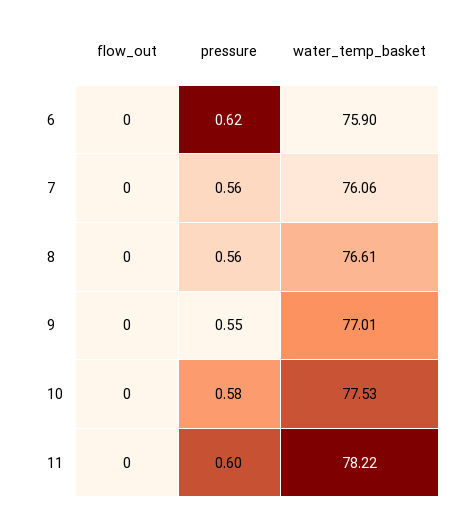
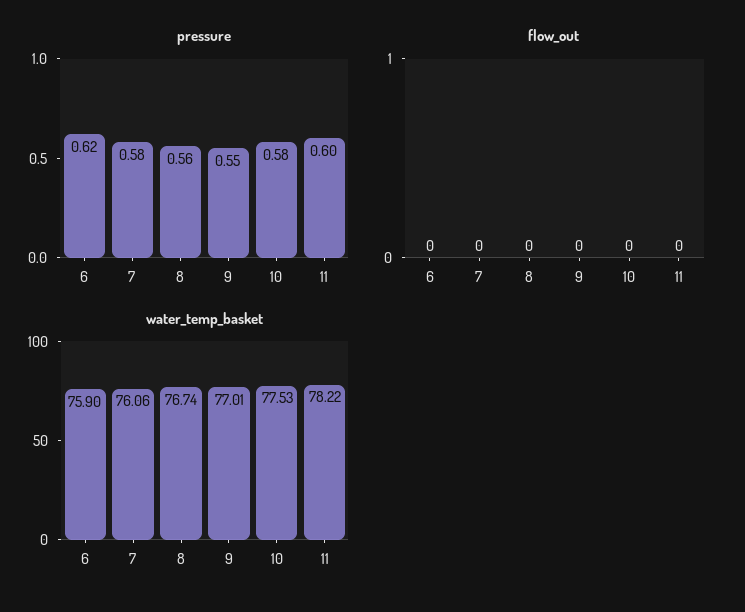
pressure, 7: 0.56 -> 0.58
water_temp_basket, 8: 76.61 -> 76.74

